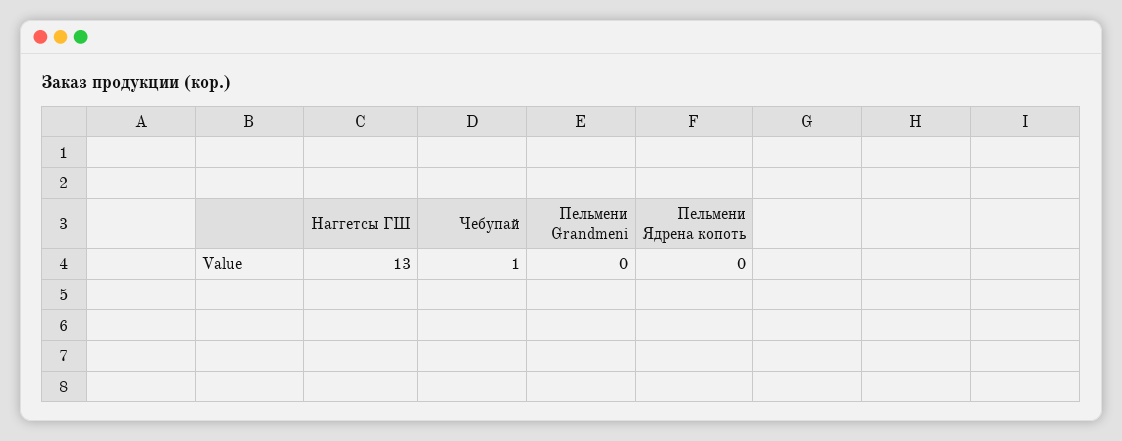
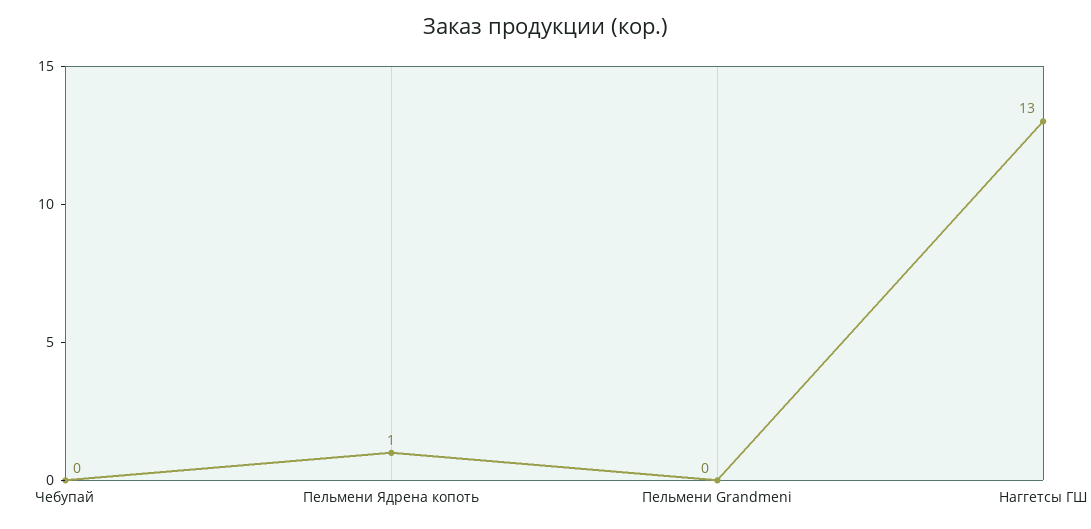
Чебупай: 1 -> 0
Пельмени Ядрена копоть: 0 -> 1

